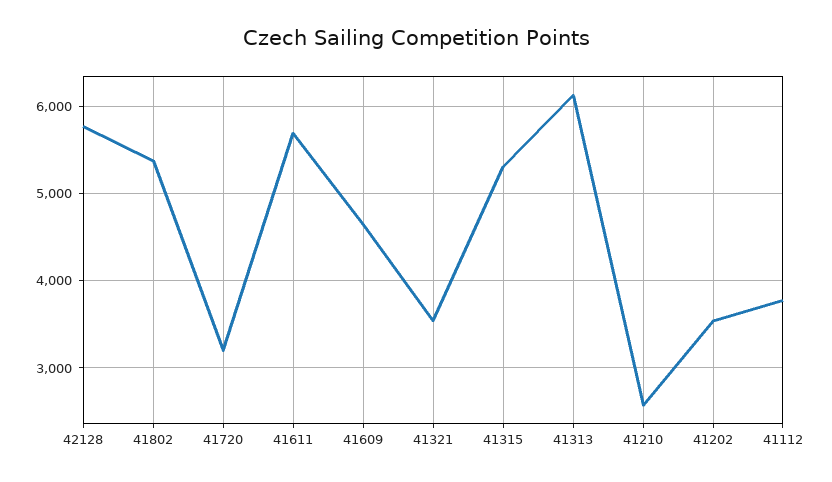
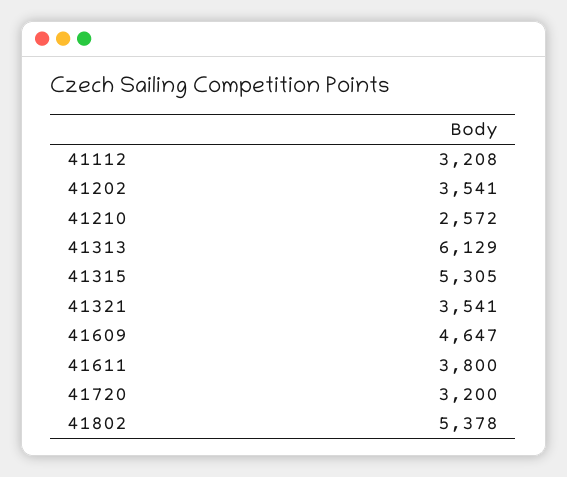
42128: 5800 -> none
41611: 5700 -> 3800
41112: 3800 -> 3208

